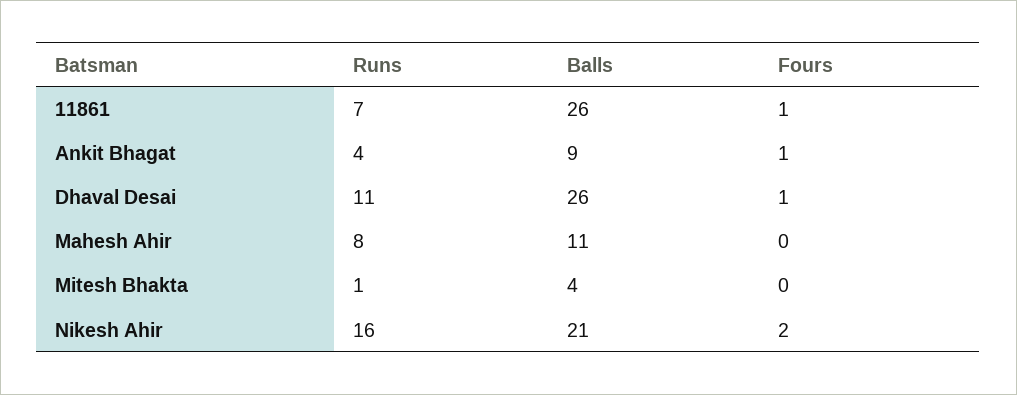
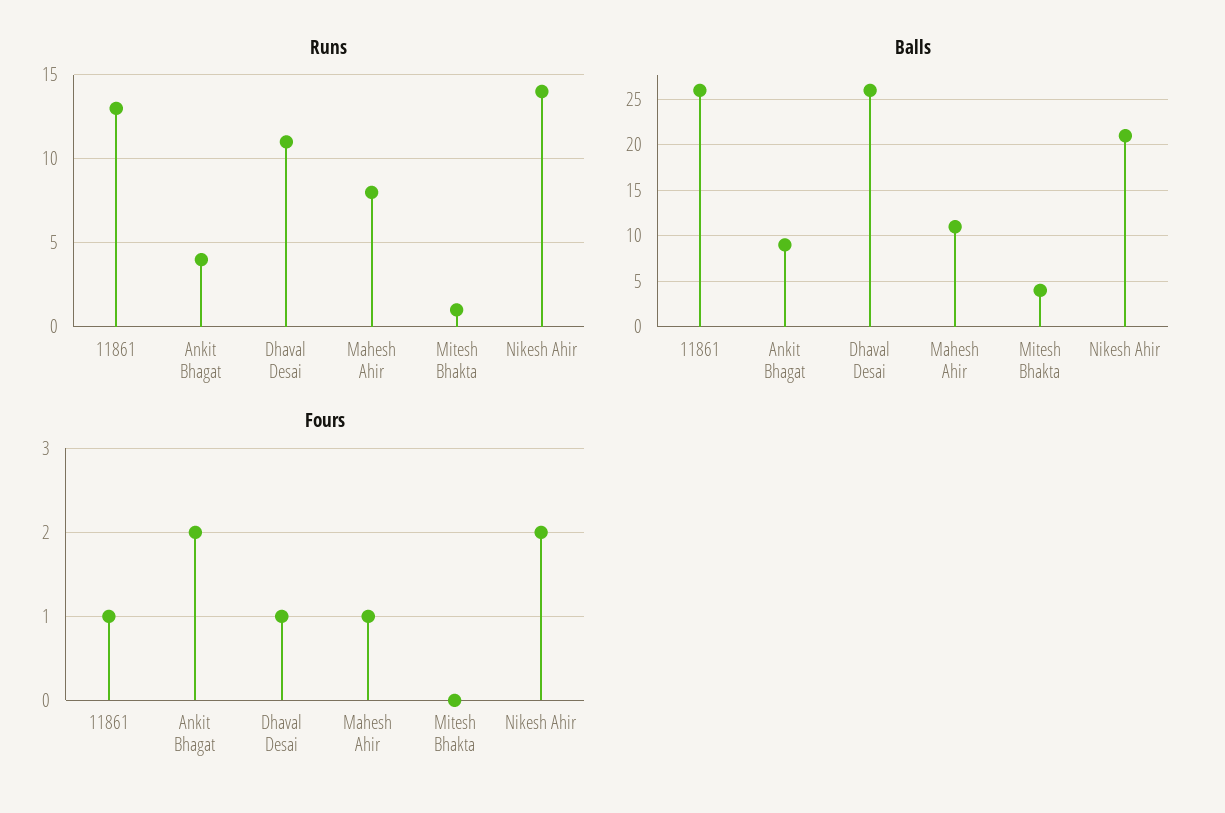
Runs, 11861: 7 -> 13
Fours, Ankit Bhagat: 1 -> 2
Fours, Mahesh Ahir: 0 -> 1
Runs, Nikesh Ahir: 16 -> 14

